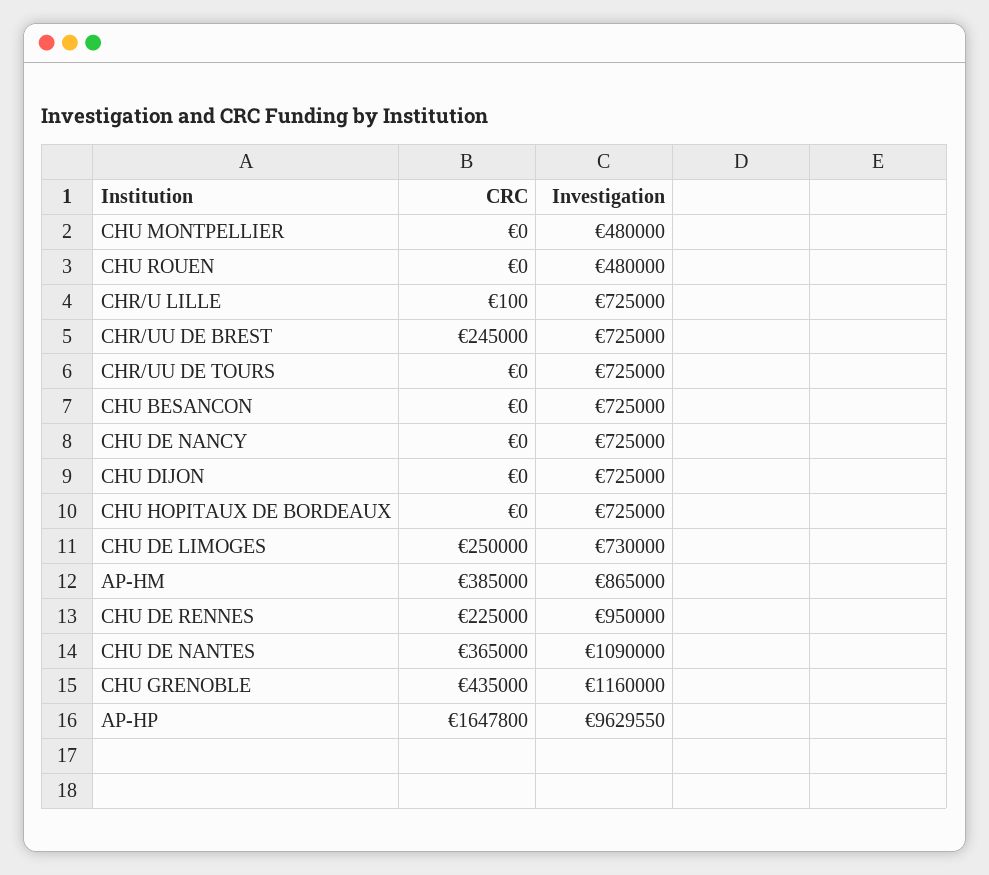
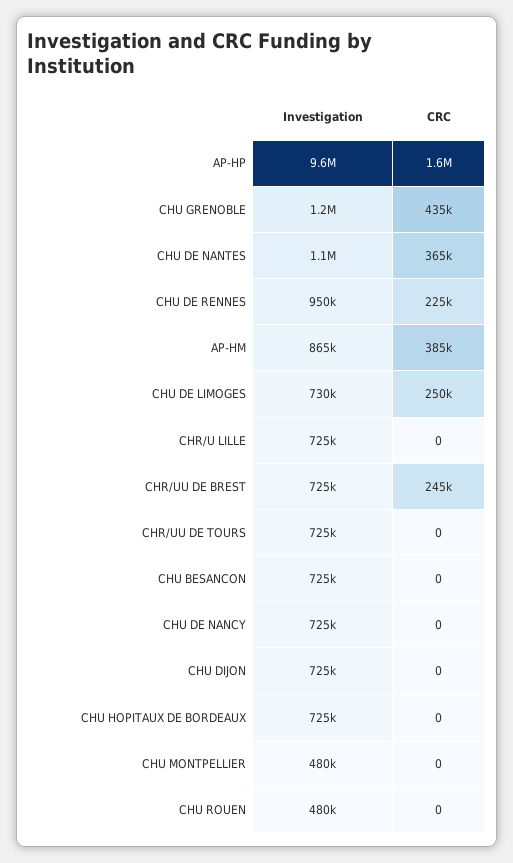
CRC, CHR/U LILLE: 100 -> 0

